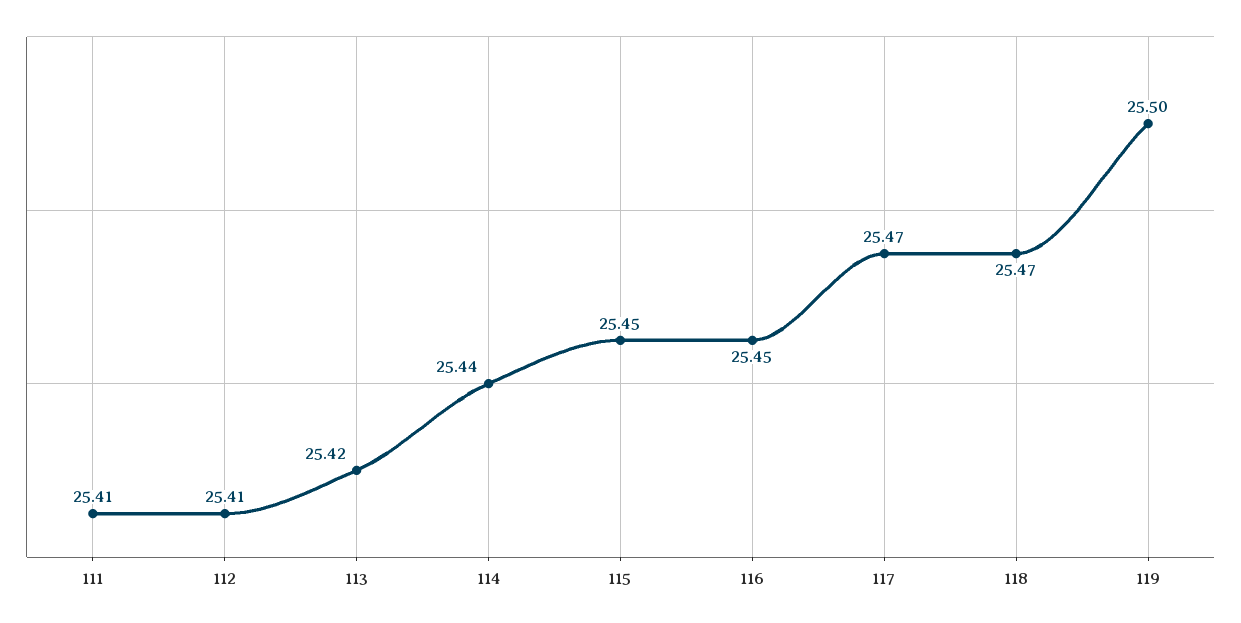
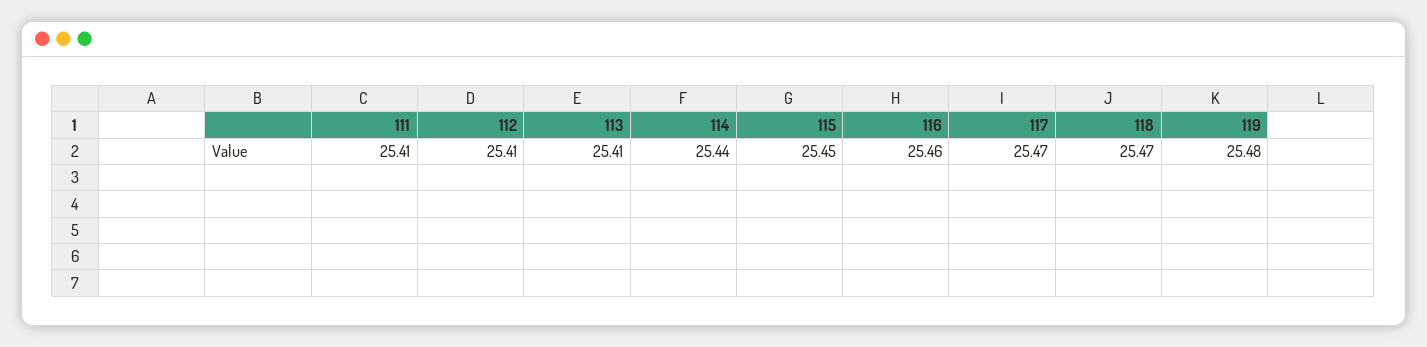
113: 25.42 -> 25.41
116: 25.45 -> 25.46
119: 25.5 -> 25.48

